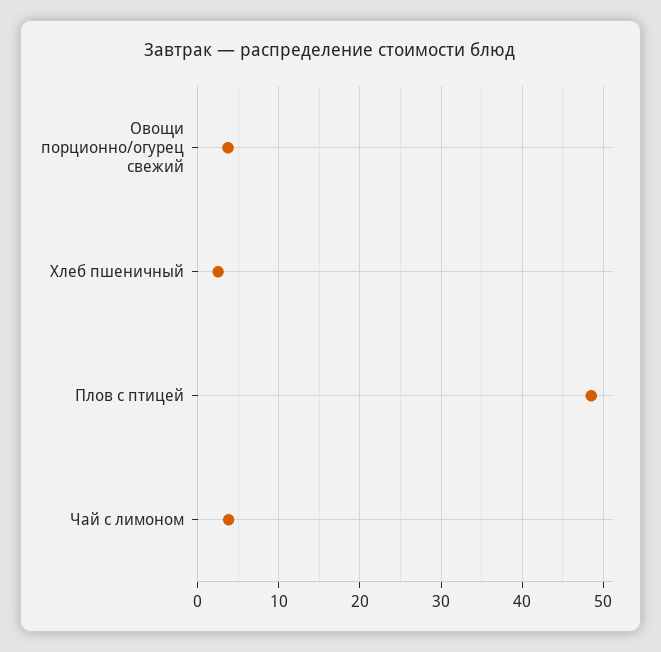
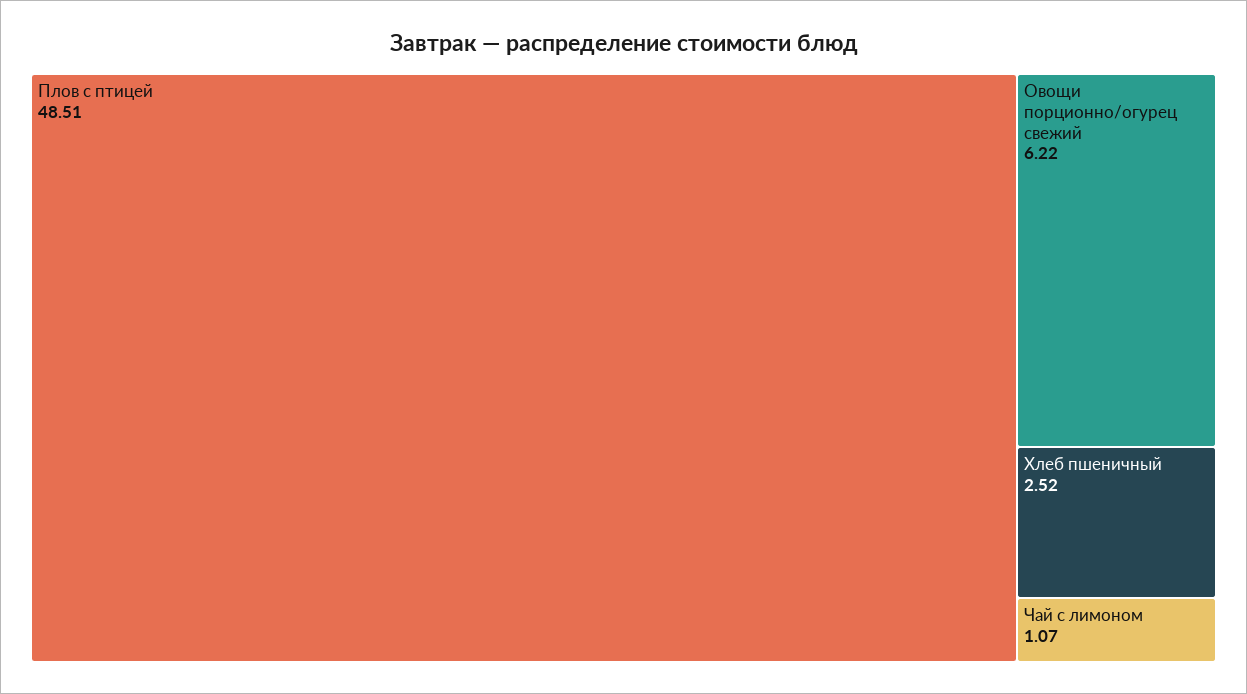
Овощи порционно/огурец свежий: 4 -> 6.22
Чай с лимоном: 4 -> 1.07

